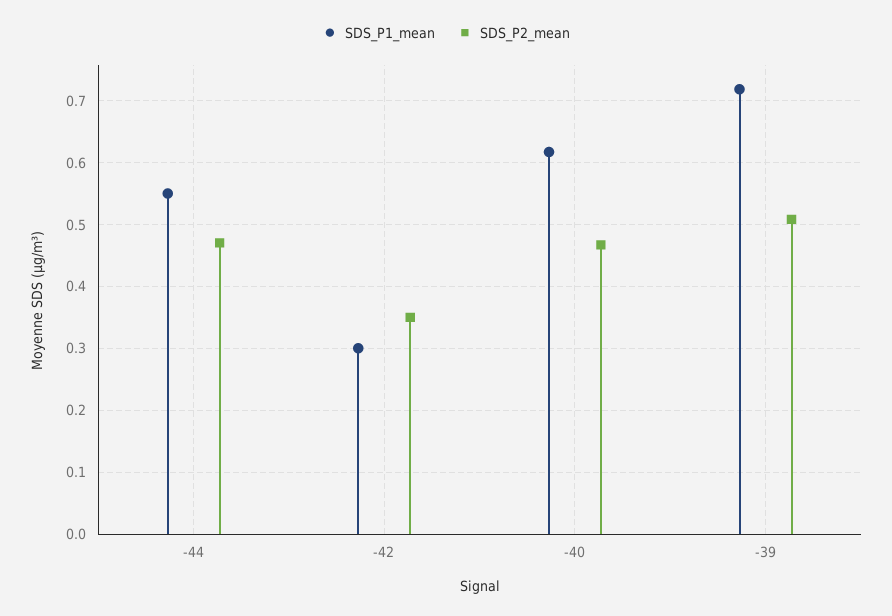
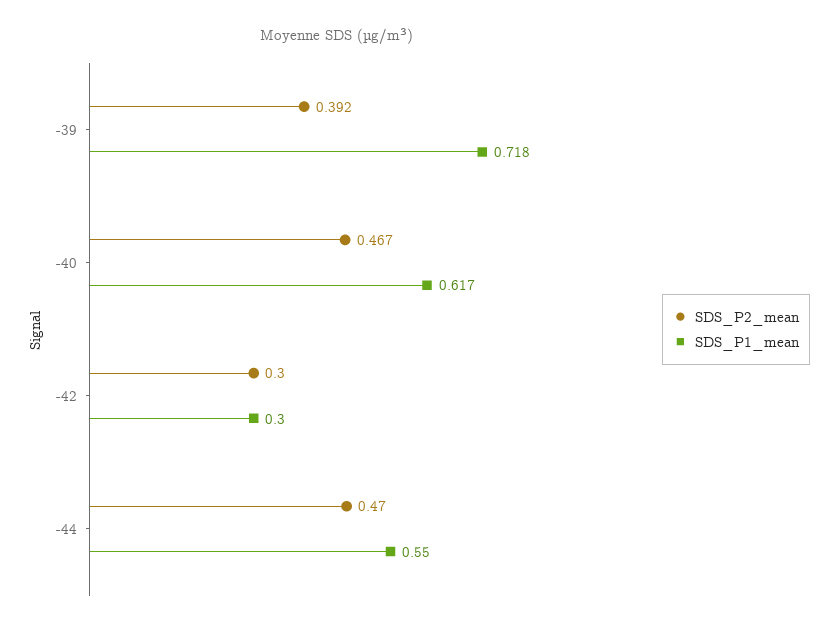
SDS_P2_mean, -42: 0.35 -> 0.3
SDS_P2_mean, -39: 0.51 -> 0.392

